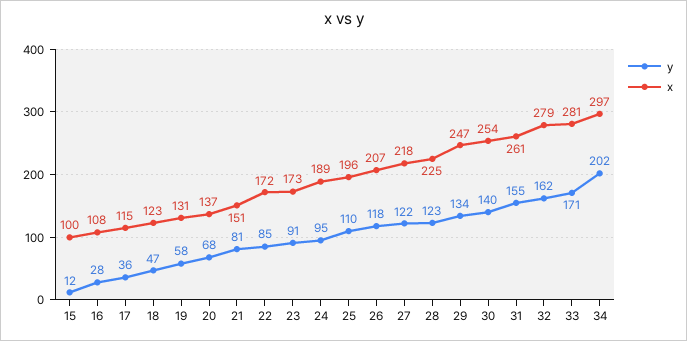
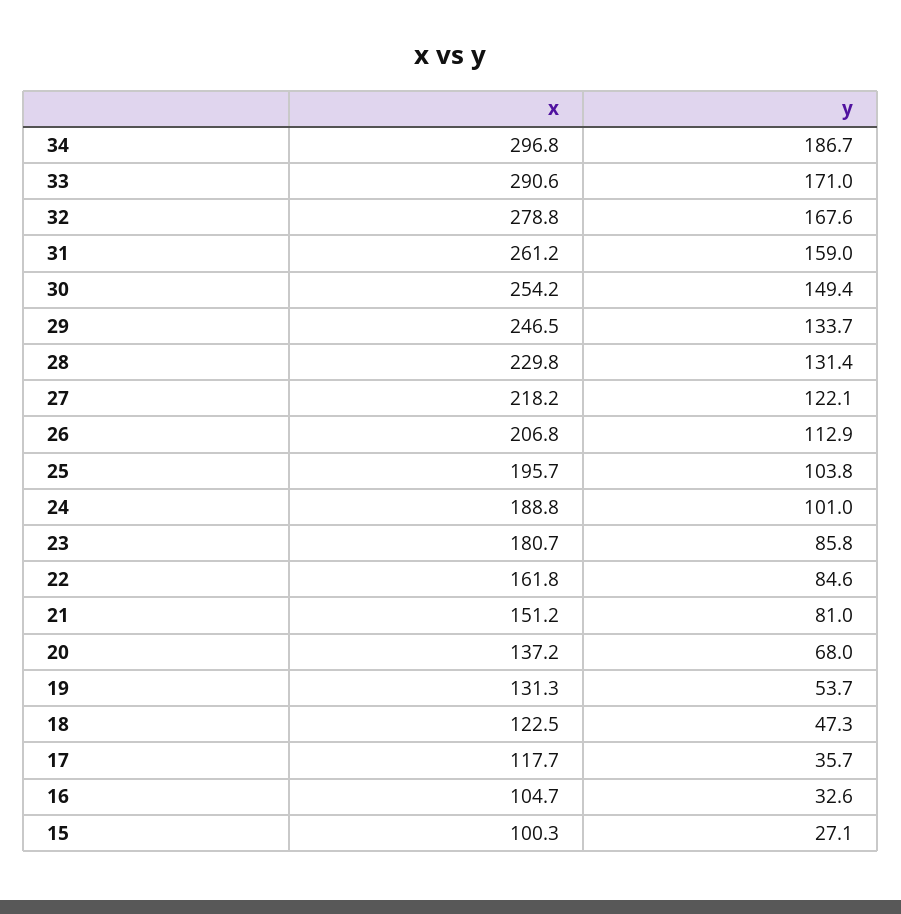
y, 15: 12 -> 27.1
y, 16: 28 -> 32.6
x, 16: 108 -> 104.7
x, 17: 115 -> 117.7
y, 19: 58 -> 53.7
x, 22: 172 -> 161.8
y, 23: 91 -> 85.8
x, 23: 173 -> 180.7
y, 24: 95 -> 101
y, 25: 110 -> 103.8
y, 26: 118 -> 112.9
y, 28: 123 -> 131.4
x, 28: 225 -> 229.8
y, 30: 140 -> 149.4
y, 31: 155 -> 159
y, 32: 162 -> 167.6
x, 33: 281 -> 290.6
y, 34: 202 -> 186.7

